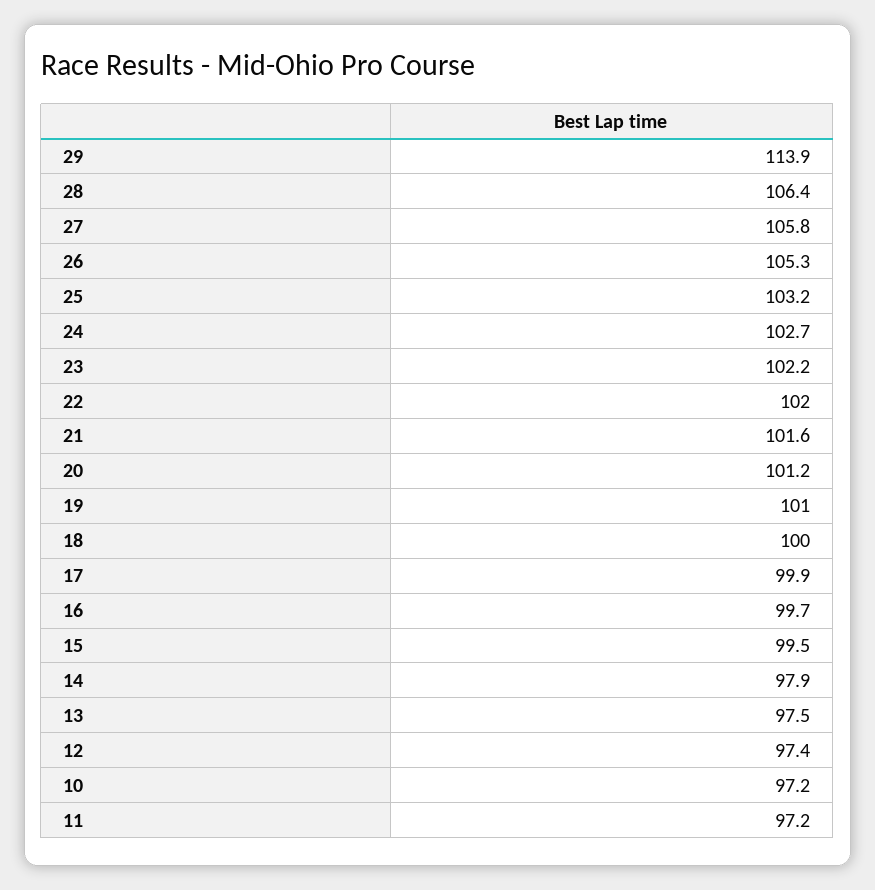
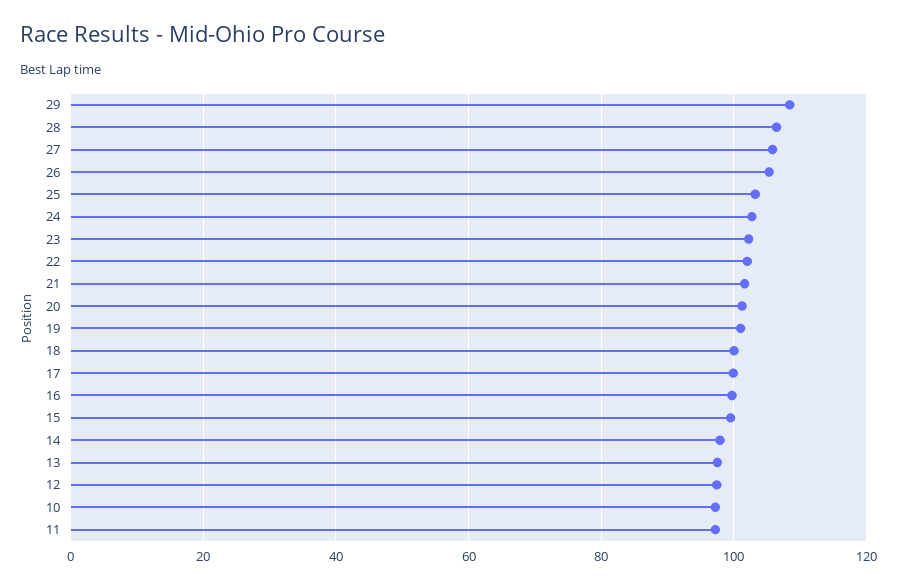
29: 113.9 -> 108

